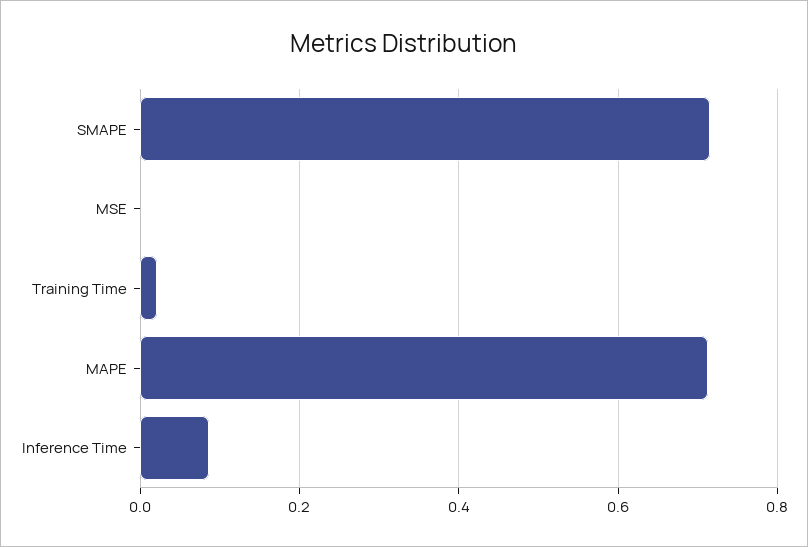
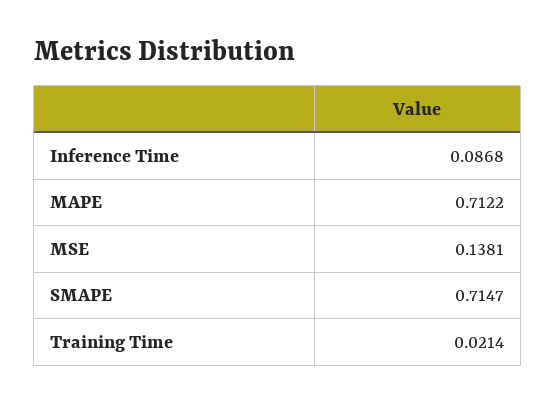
MSE: 0 -> 0.1381

